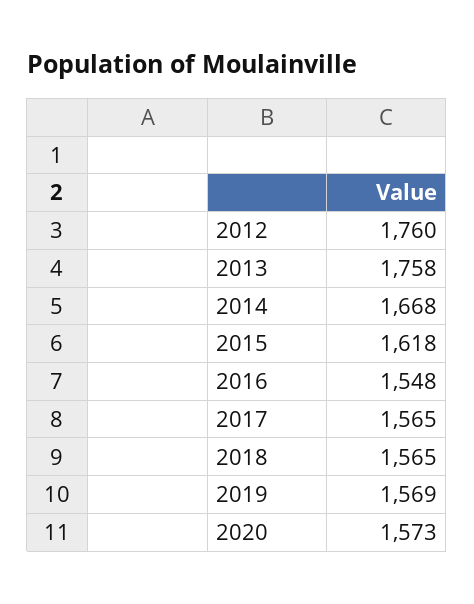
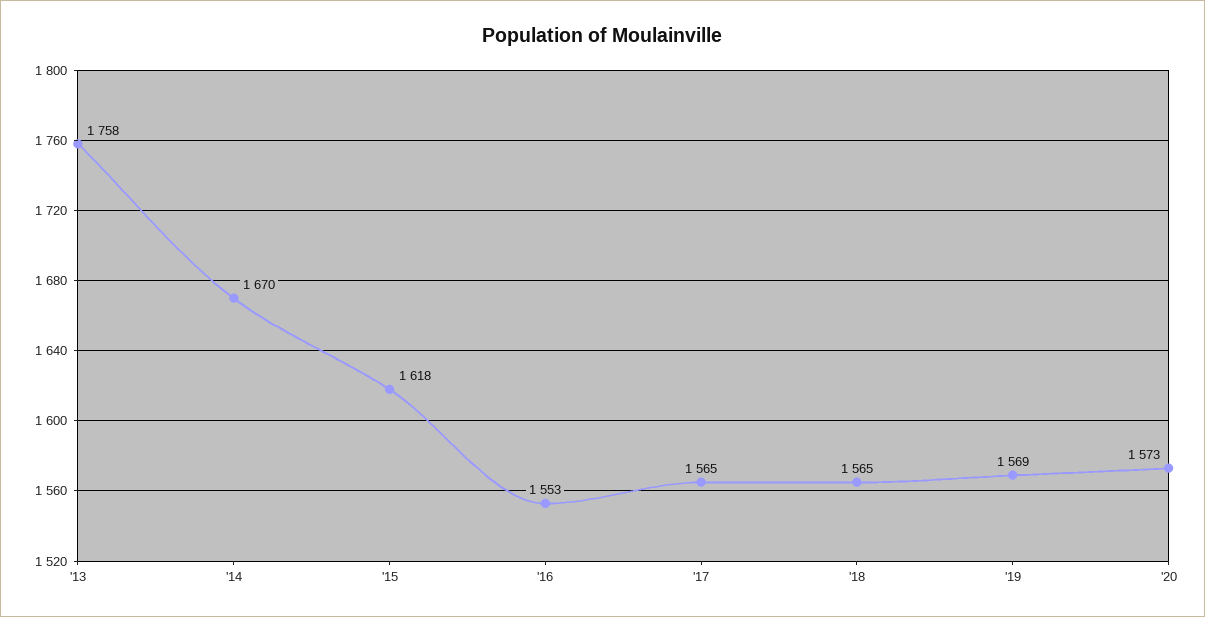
2012: 1760 -> none
2014: 1668 -> 1670
2016: 1548 -> 1553

